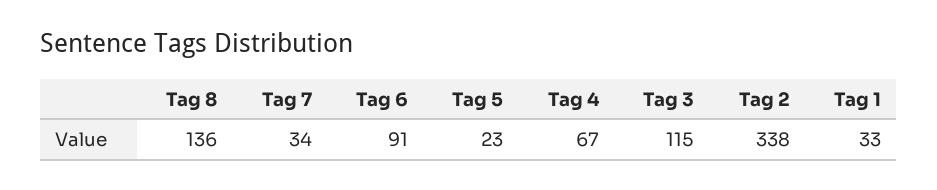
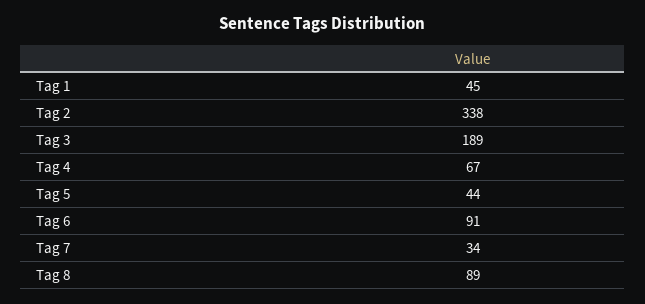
Tag 8: 136 -> 89
Tag 5: 23 -> 44
Tag 3: 115 -> 189
Tag 1: 33 -> 45

